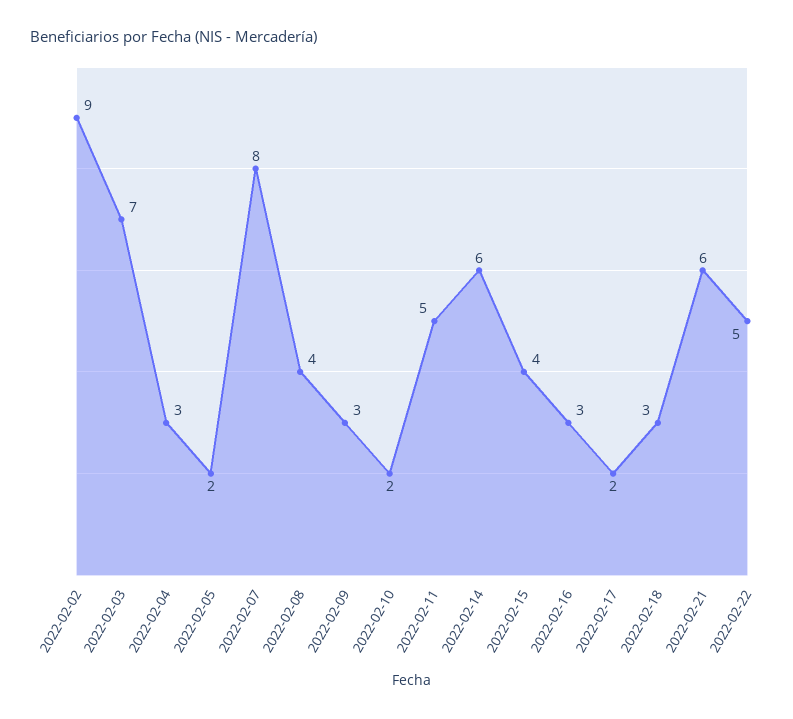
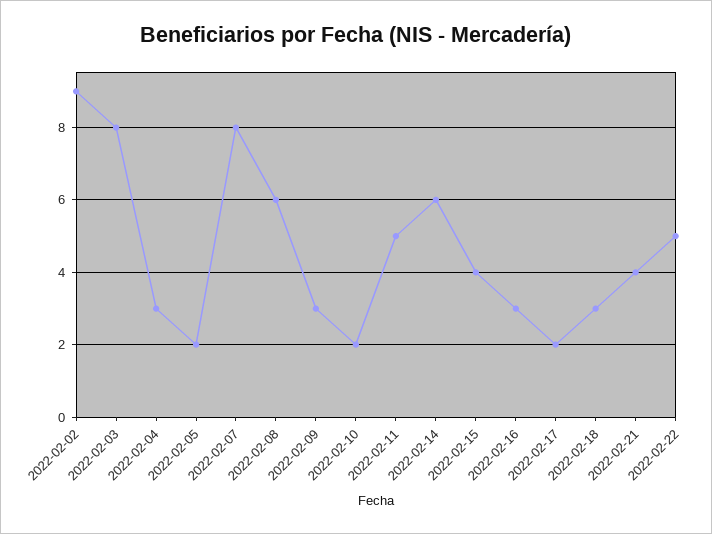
2022-02-03: 7 -> 8
2022-02-08: 4 -> 6
2022-02-21: 6 -> 4

